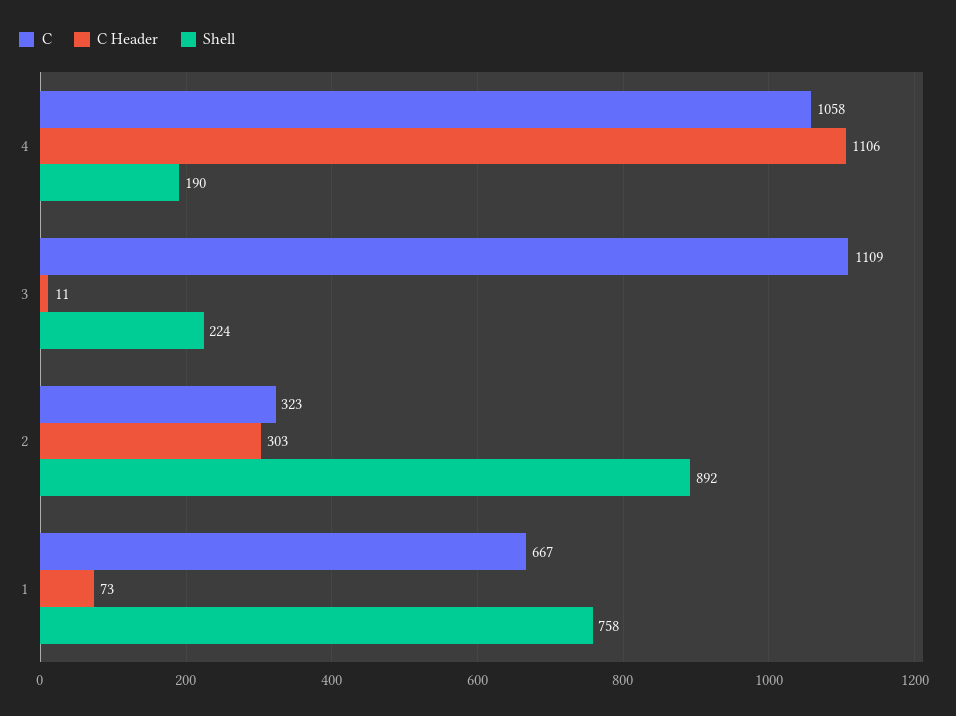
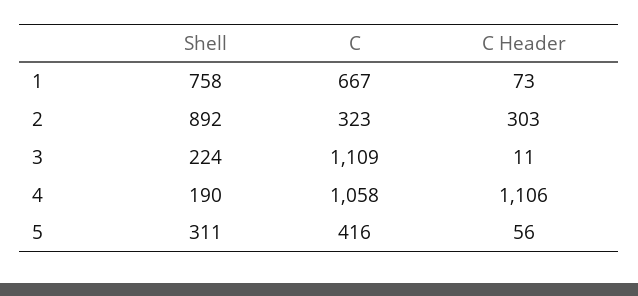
Shell, 5: none -> 311
C, 5: none -> 416
C Header, 5: none -> 56

